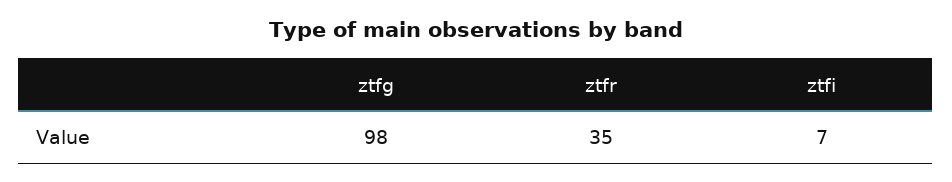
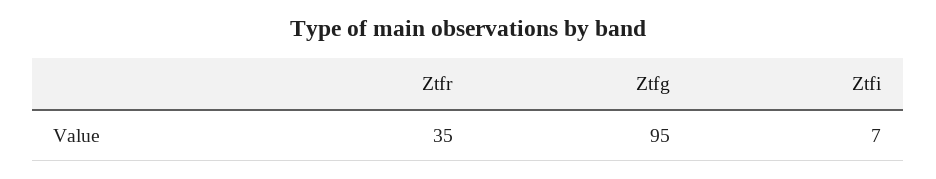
ztfg: 98 -> 95

